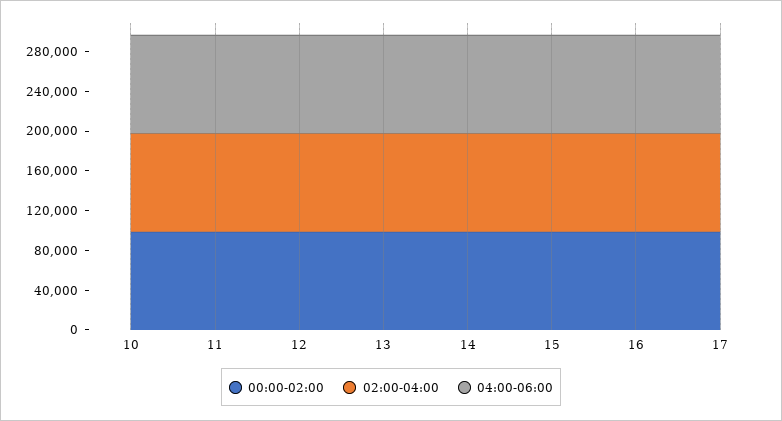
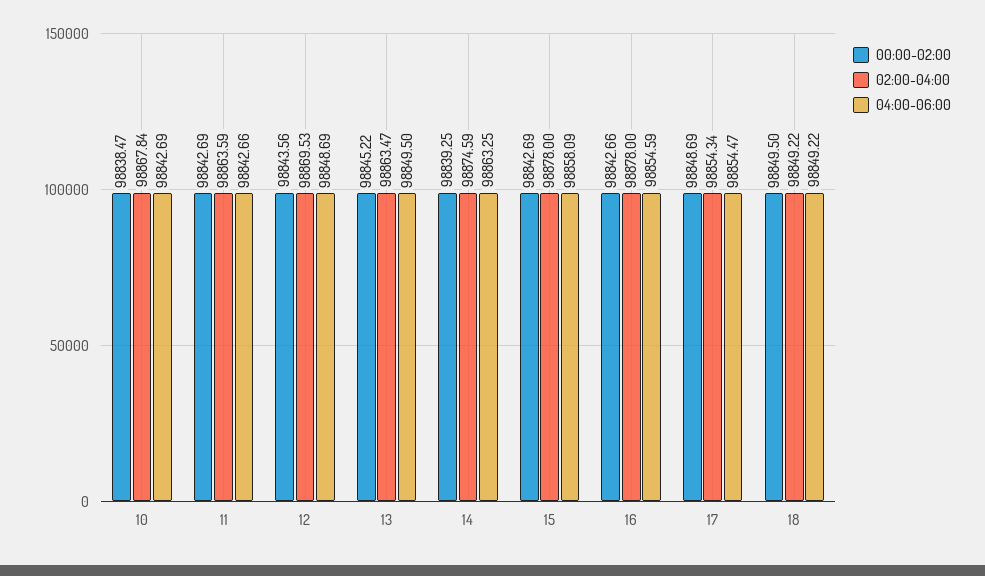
00:00-02:00, 18: none -> 98849.5
02:00-04:00, 18: none -> 98849.22
04:00-06:00, 18: none -> 98849.22

